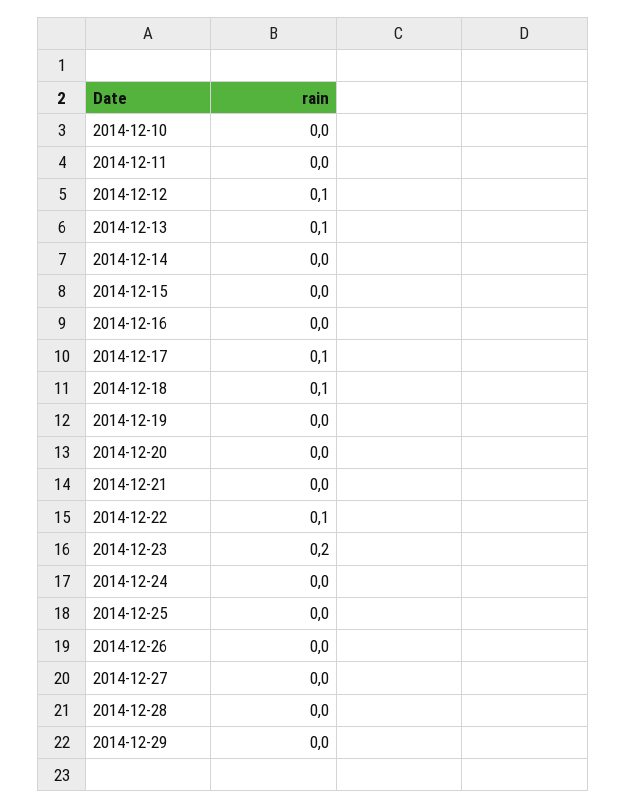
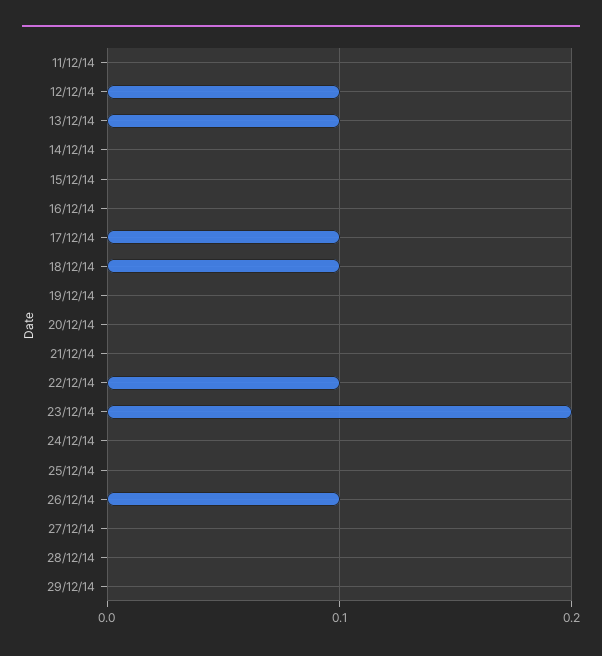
2014-12-10: 0 -> none
2014-12-26: 0 -> 0.1

